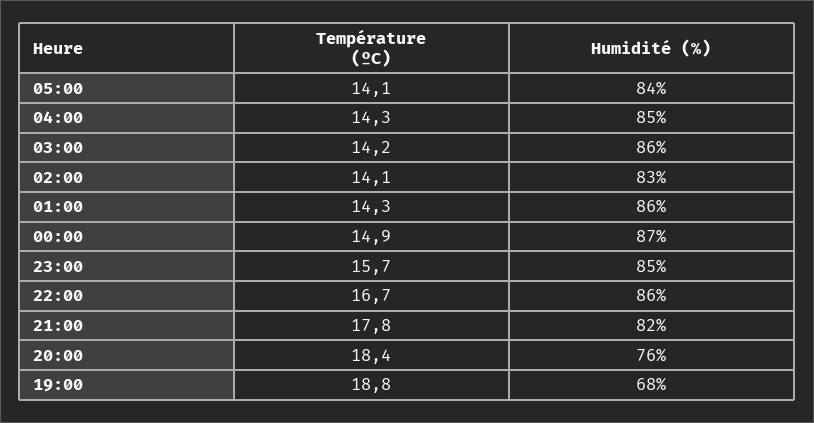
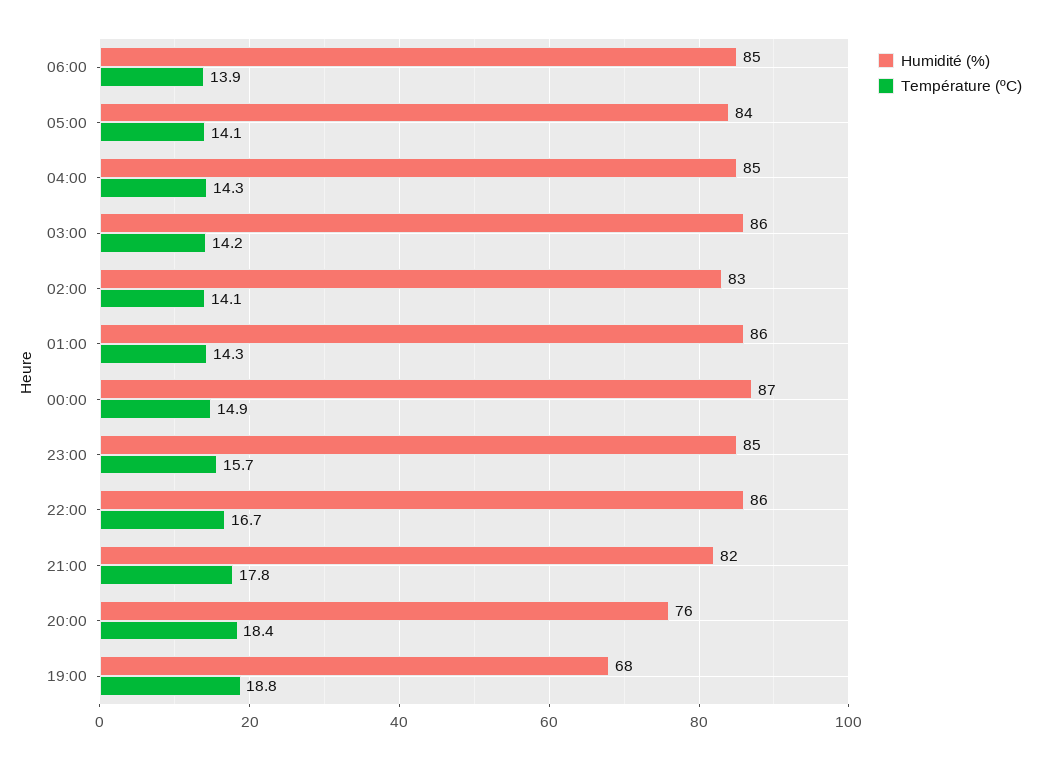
Humidité (%), 06:00: none -> 85
Température (ºC), 06:00: none -> 13.9

